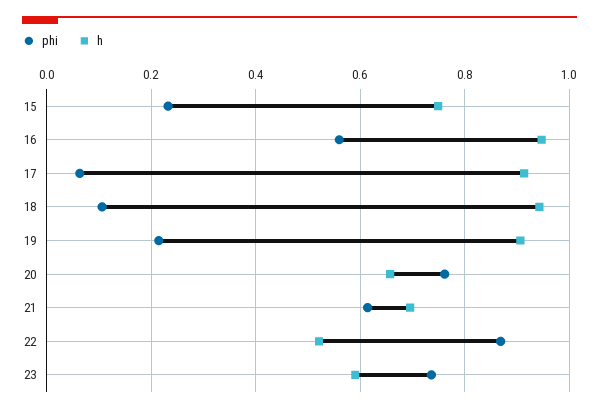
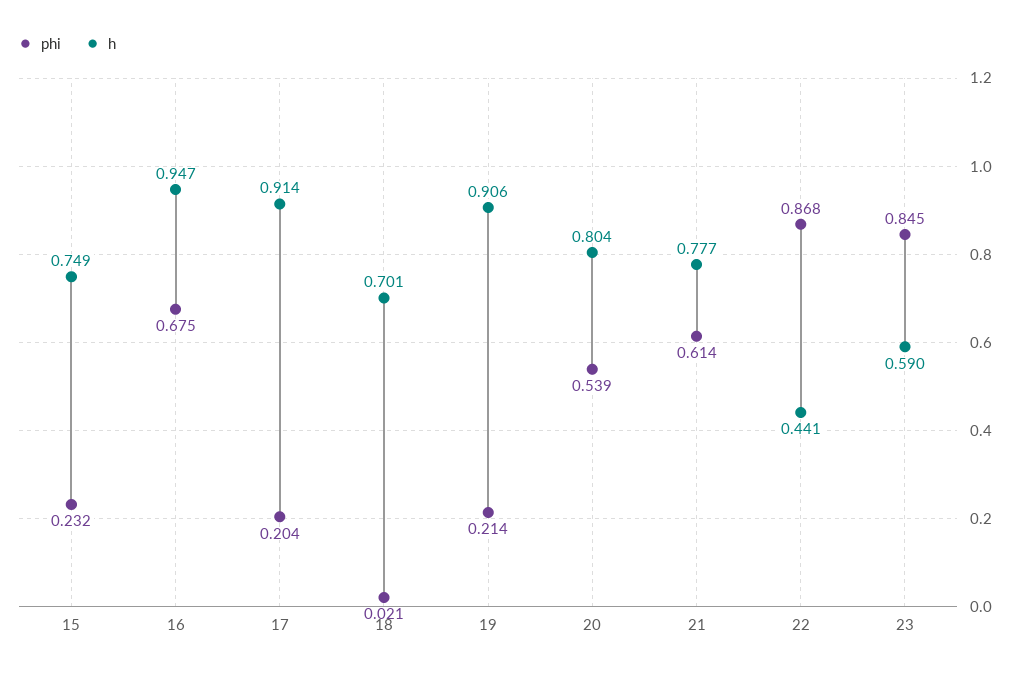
phi, 16: 0.56 -> 0.675
phi, 17: 0.06 -> 0.204
phi, 18: 0.1 -> 0.021
h, 18: 0.94 -> 0.701
phi, 20: 0.76 -> 0.539
h, 20: 0.66 -> 0.804
h, 21: 0.7 -> 0.777
h, 22: 0.52 -> 0.441
phi, 23: 0.74 -> 0.845

